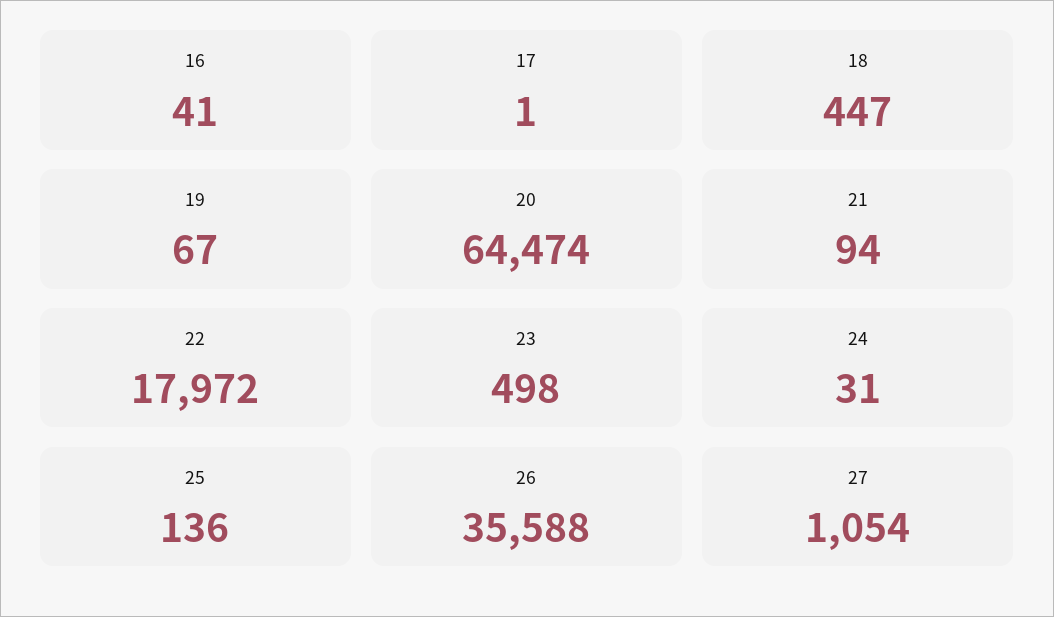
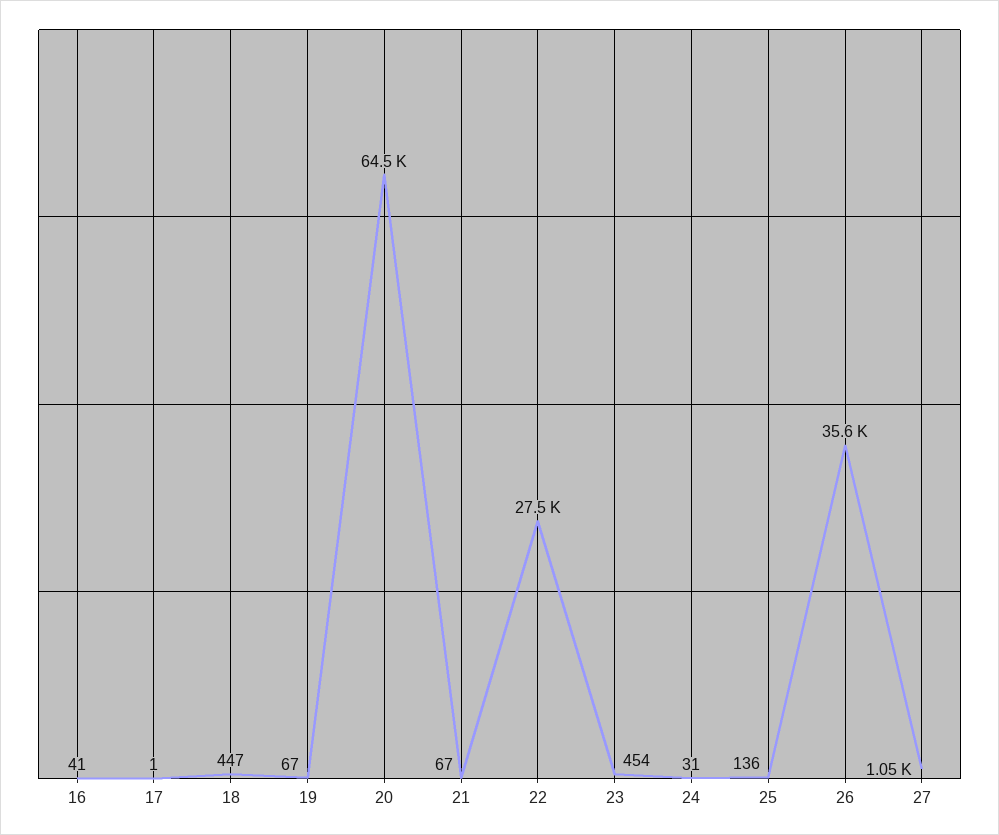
21: 94 -> 67
22: 17972 -> 27500
23: 498 -> 454

